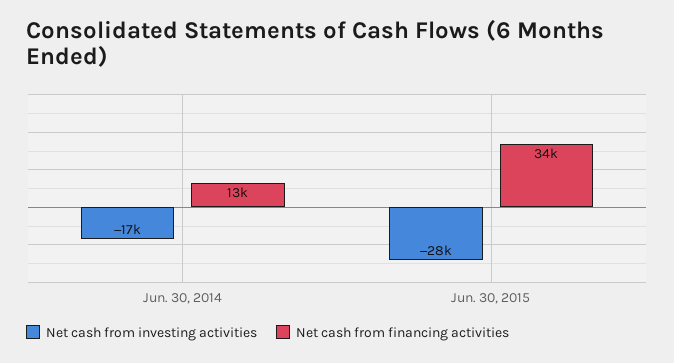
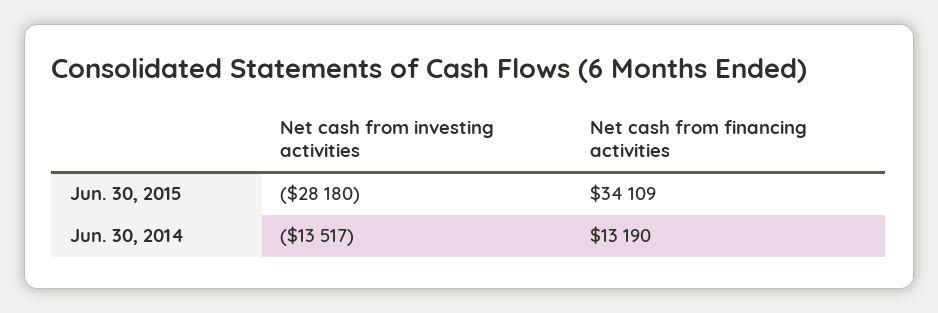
Net cash from investing activities, Jun. 30, 2014: -17000 -> -13517

